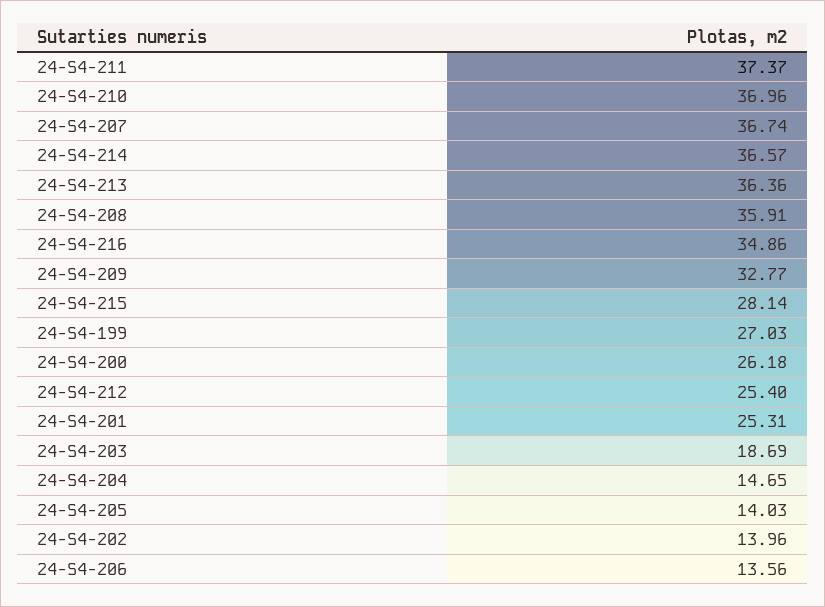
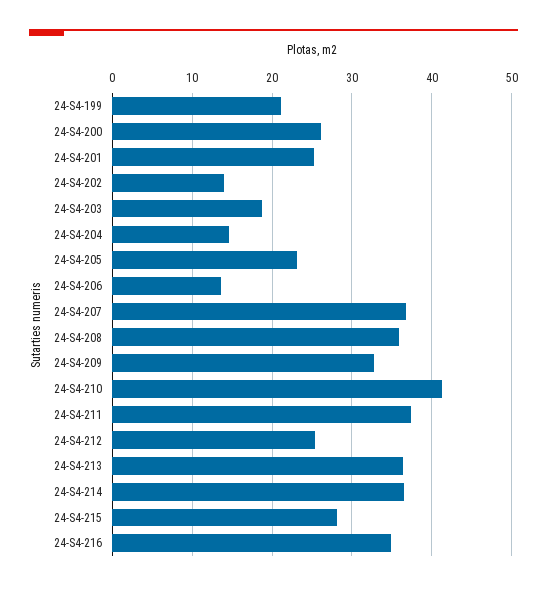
24-S4-210: 36.96 -> 41
24-S4-199: 27.03 -> 21
24-S4-205: 14.03 -> 23

